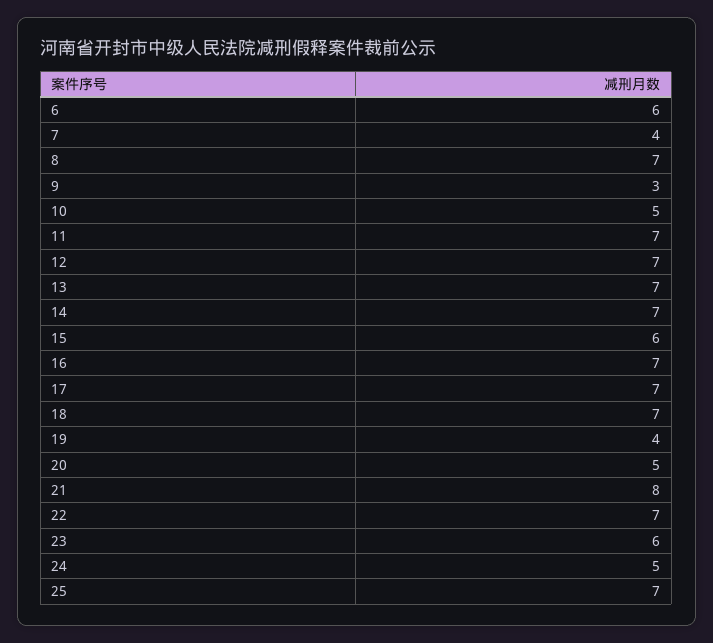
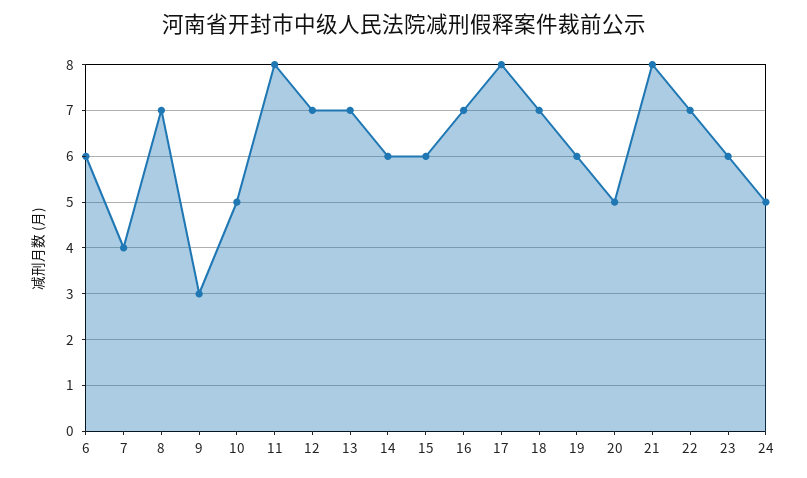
11: 7 -> 8
14: 7 -> 6
17: 7 -> 8
19: 4 -> 6
25: 7 -> none

